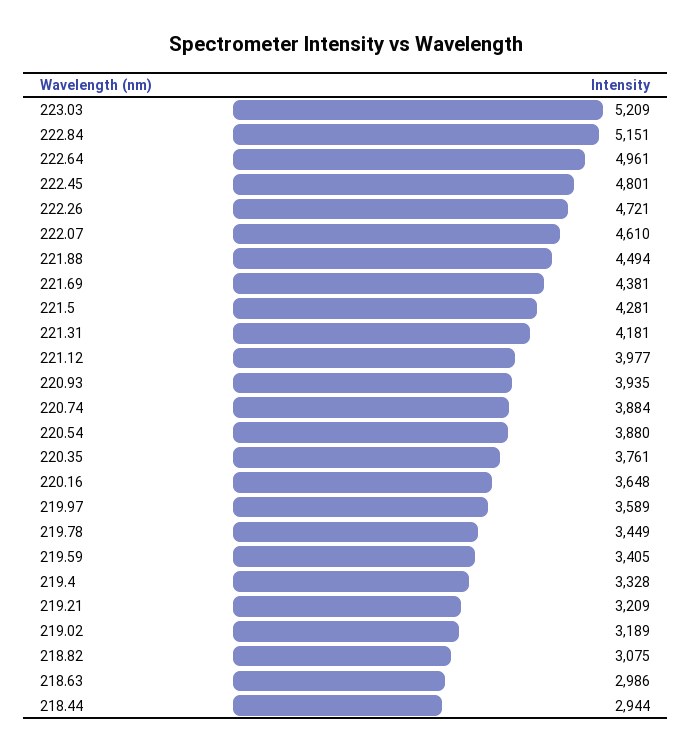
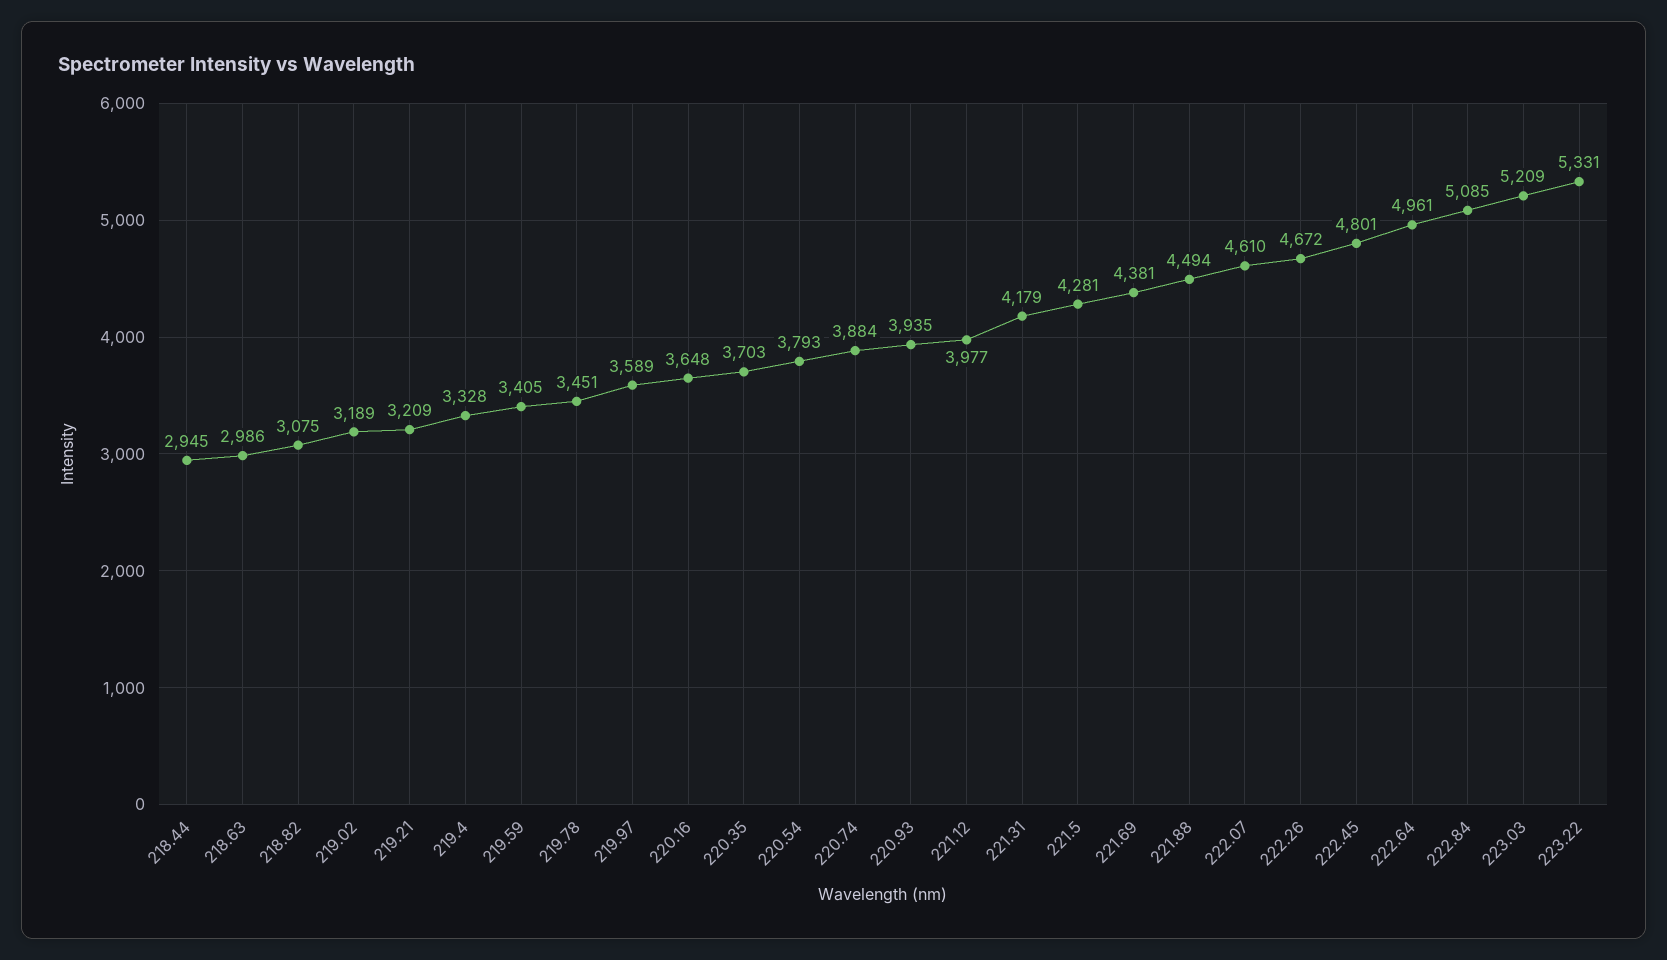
222.84: 5151 -> 5085
222.26: 4721 -> 4672
221.31: 4181 -> 4179
220.54: 3880 -> 3793
220.35: 3761 -> 3703
219.78: 3449 -> 3451
218.44: 2944 -> 2945
223.22: none -> 5331

